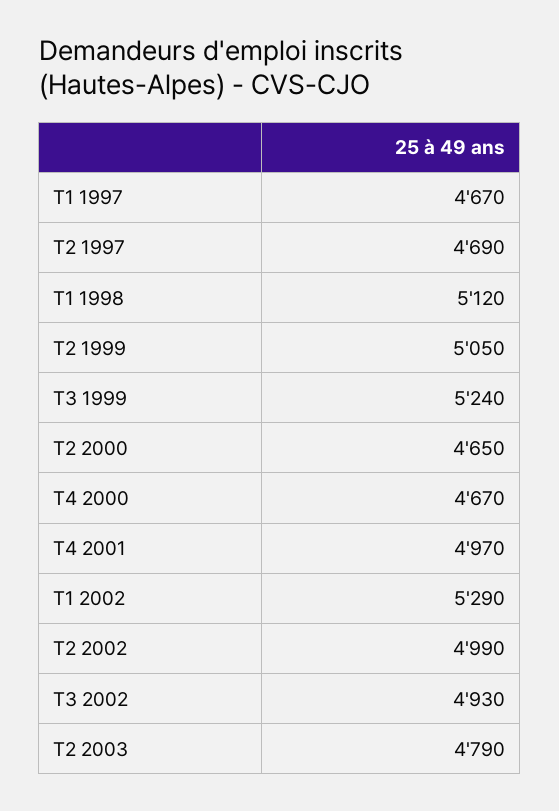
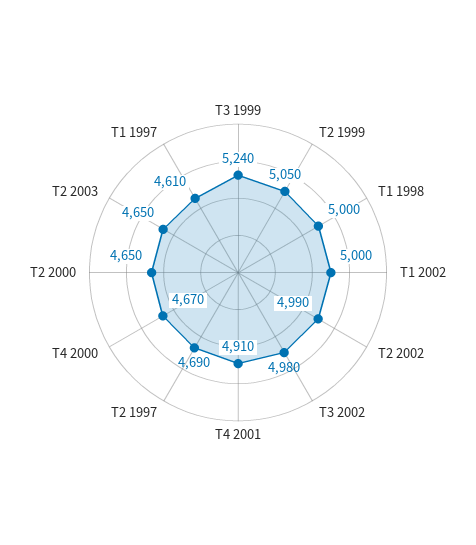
T1 1997: 4670 -> 4610
T1 1998: 5120 -> 5000
T4 2001: 4970 -> 4910
T1 2002: 5290 -> 5000
T3 2002: 4930 -> 4980
T2 2003: 4790 -> 4650

